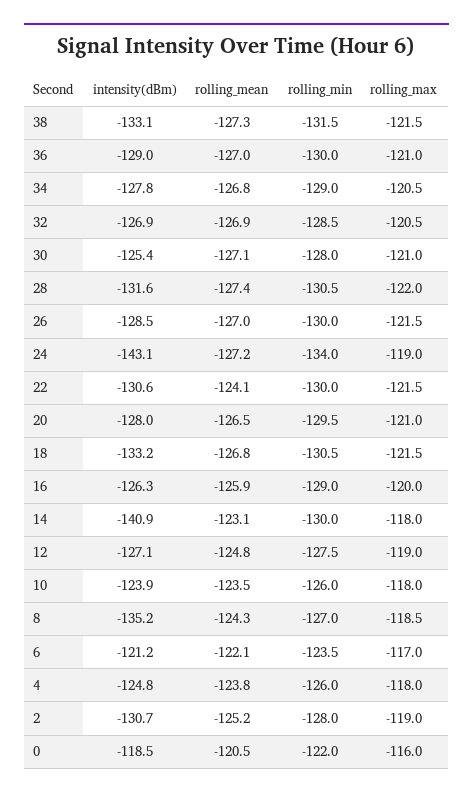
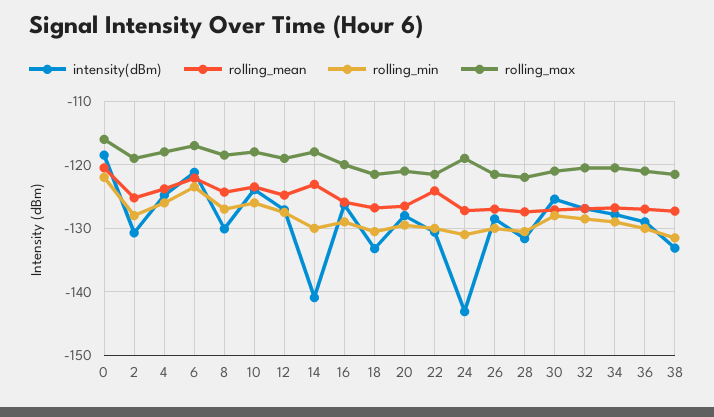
rolling_min, 24: -134 -> -131
intensity(dBm), 8: -135.2 -> -130

